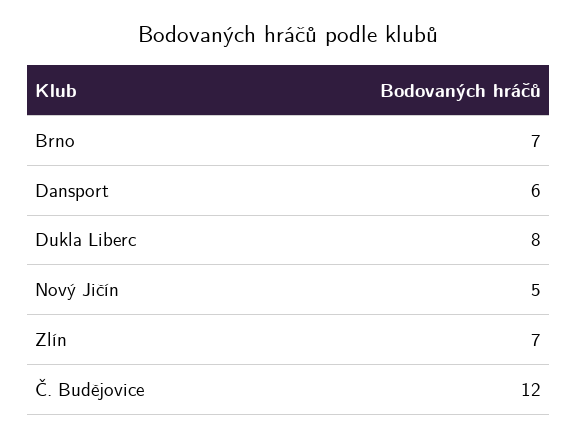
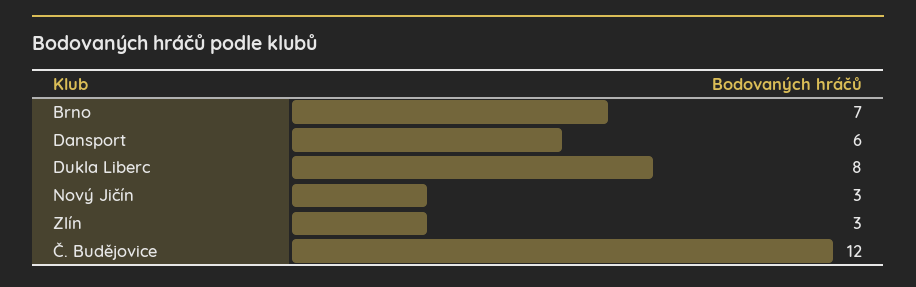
Nový Jičín: 5 -> 3
Zlín: 7 -> 3

